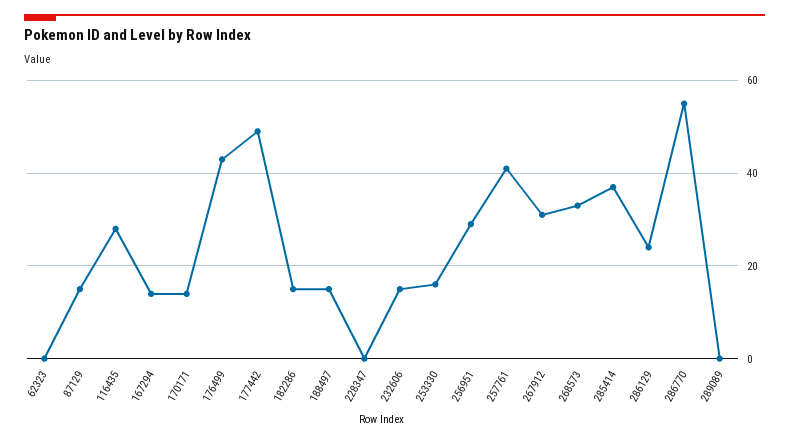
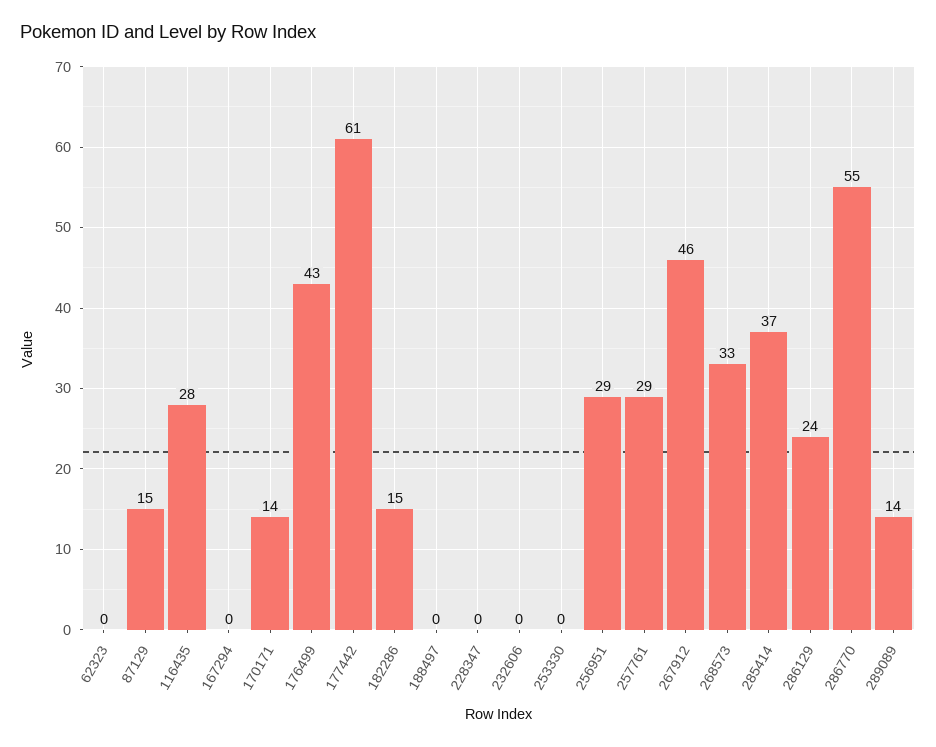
167294: 15 -> 0
177442: 50 -> 61
188497: 15 -> 0
232606: 15 -> 0
253330: 15 -> 0
257761: 40 -> 29
267912: 30 -> 46
289089: 0 -> 14

